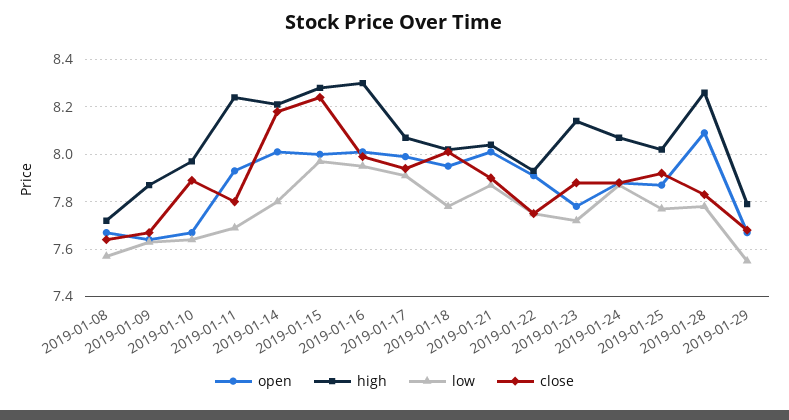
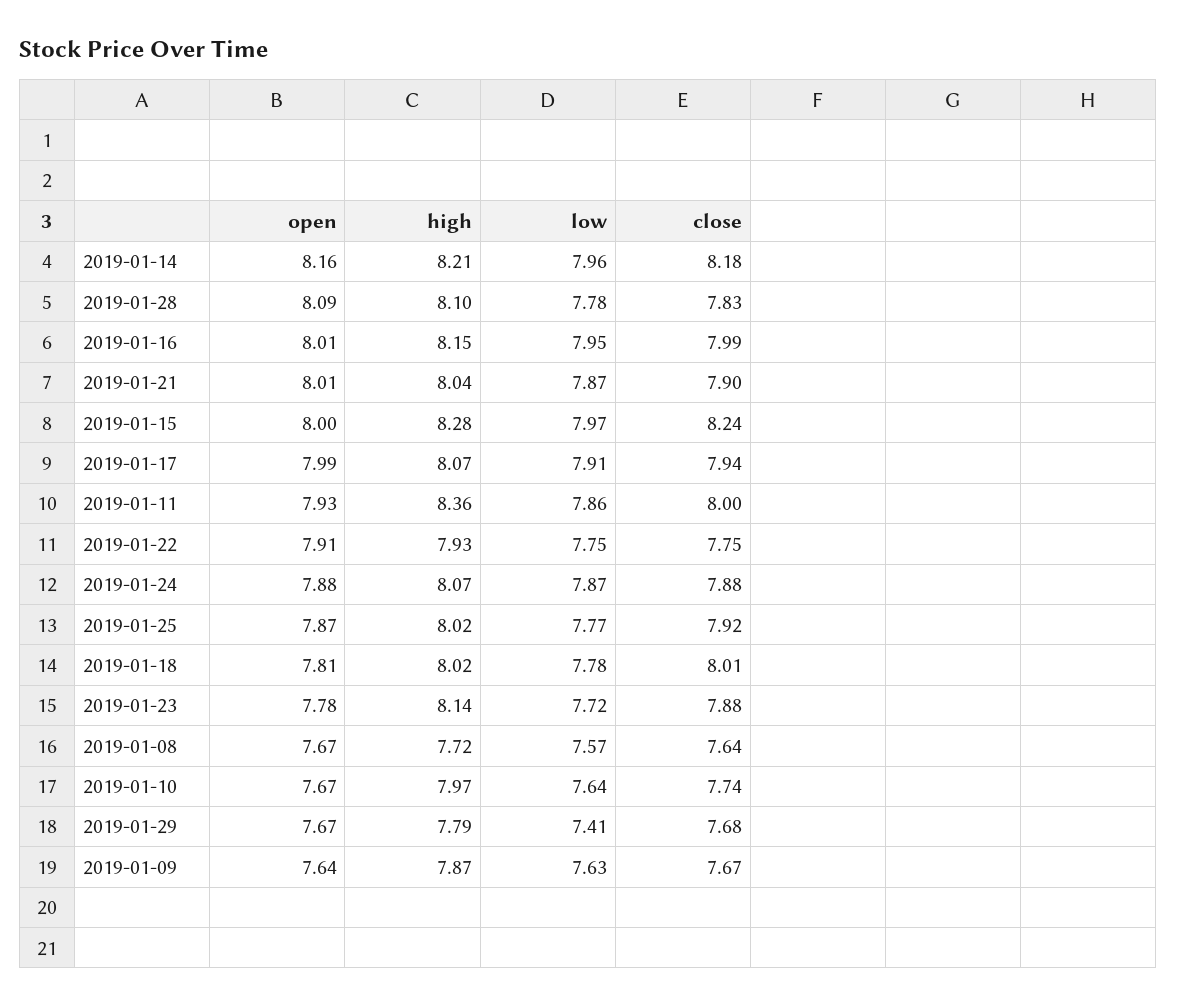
close, 2019-01-10: 7.9 -> 7.74
high, 2019-01-11: 8.25 -> 8.36
low, 2019-01-11: 7.7 -> 7.86
close, 2019-01-11: 7.8 -> 8
open, 2019-01-14: 8 -> 8.16
low, 2019-01-14: 7.8 -> 7.96
high, 2019-01-16: 8.3 -> 8.15
open, 2019-01-18: 7.95 -> 7.81
high, 2019-01-28: 8.25 -> 8.1
low, 2019-01-29: 7.55 -> 7.41

